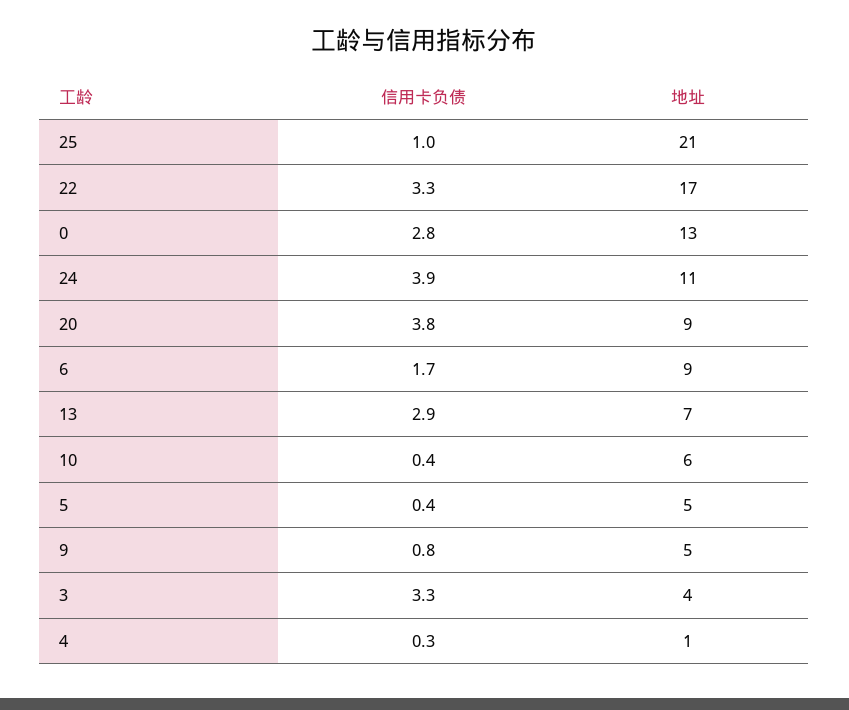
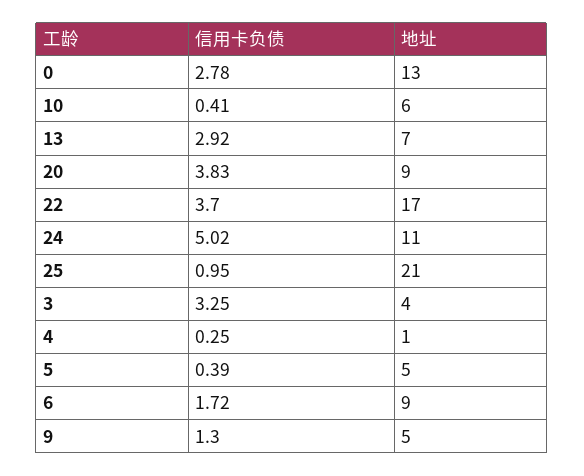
信用卡负债, 22: 3.3 -> 3.7
信用卡负债, 24: 3.9 -> 5.02
信用卡负债, 9: 0.8 -> 1.3

